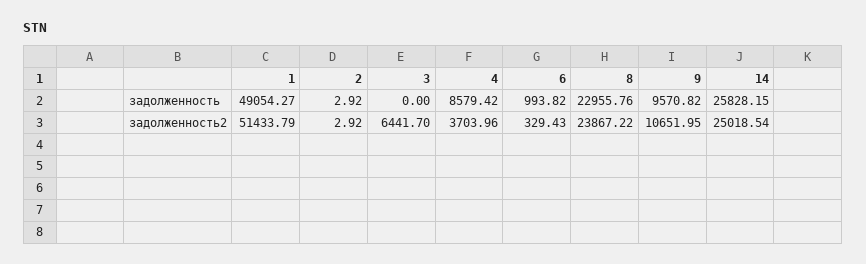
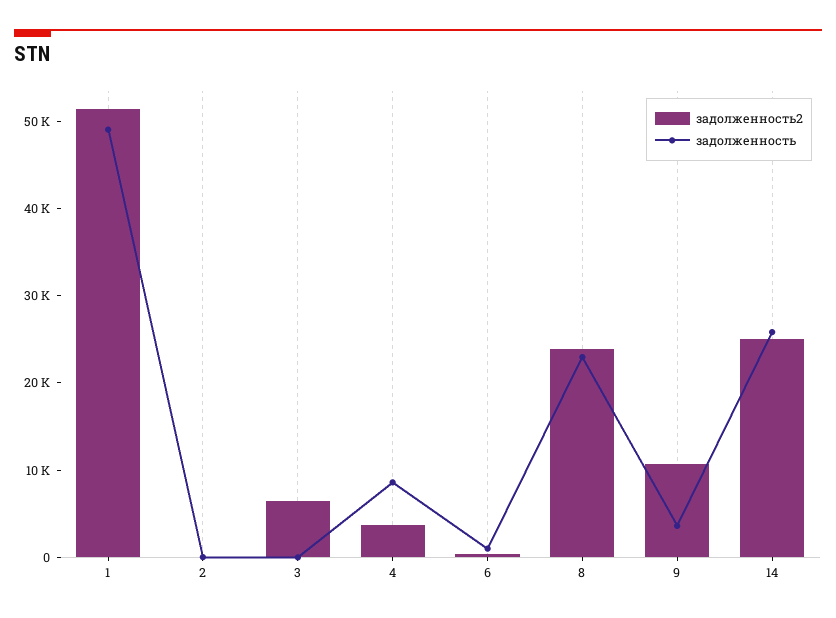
задолженность, 9: 9570.82 -> 4000

